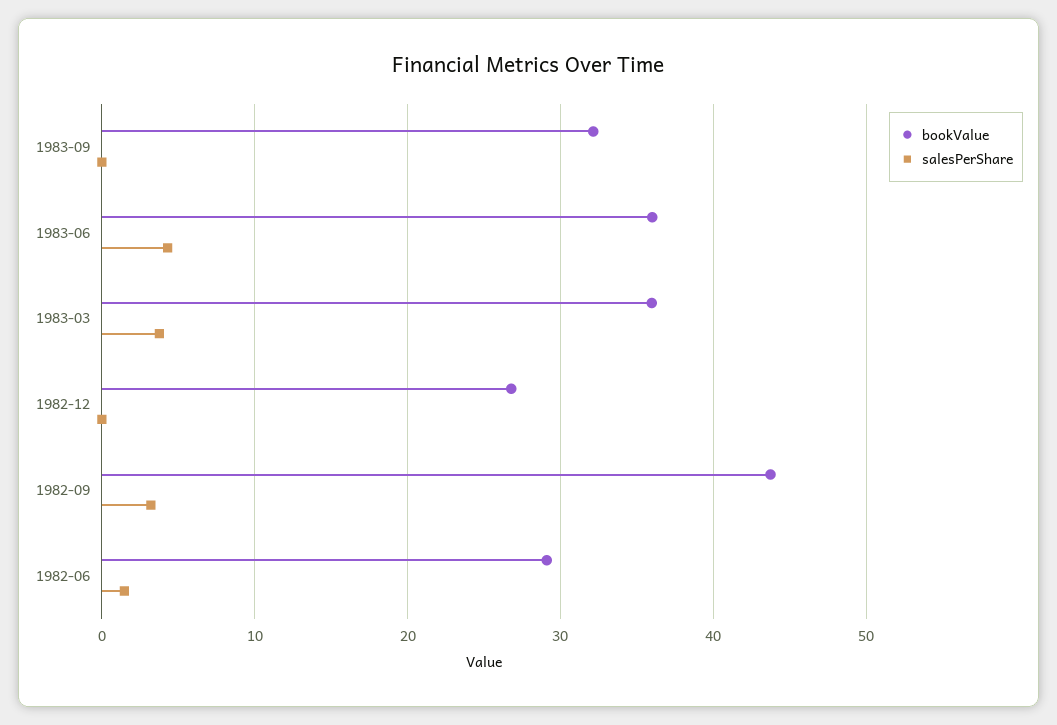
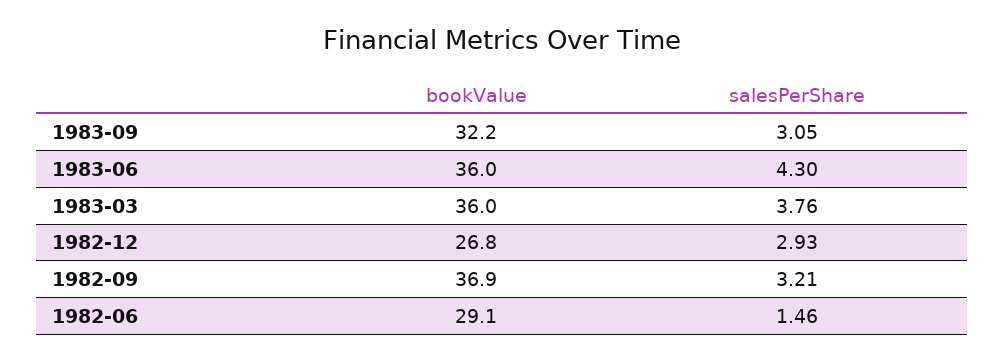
salesPerShare, 1983-09: 0 -> 3.05
salesPerShare, 1982-12: 0 -> 2.93
bookValue, 1982-09: 44 -> 36.9

